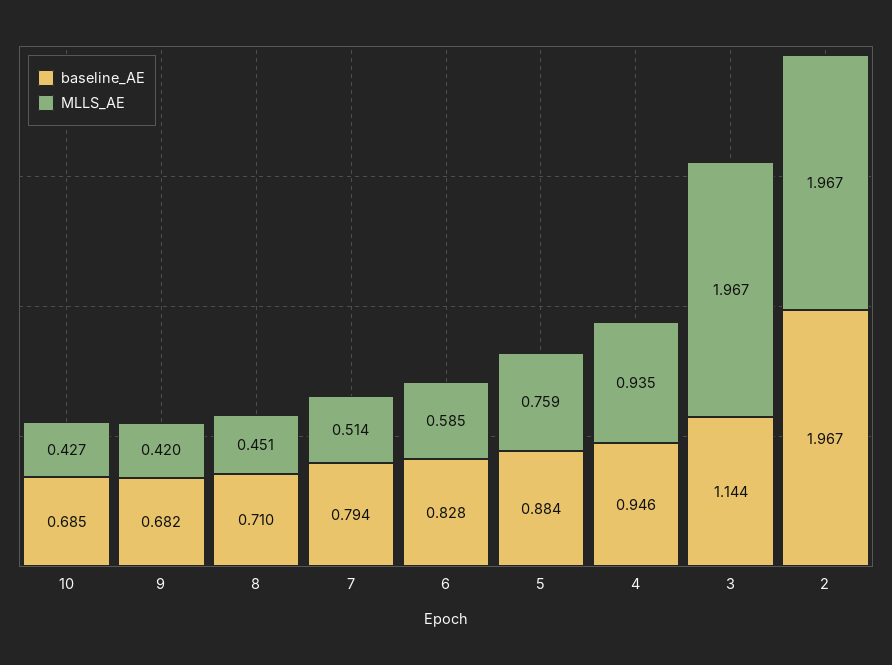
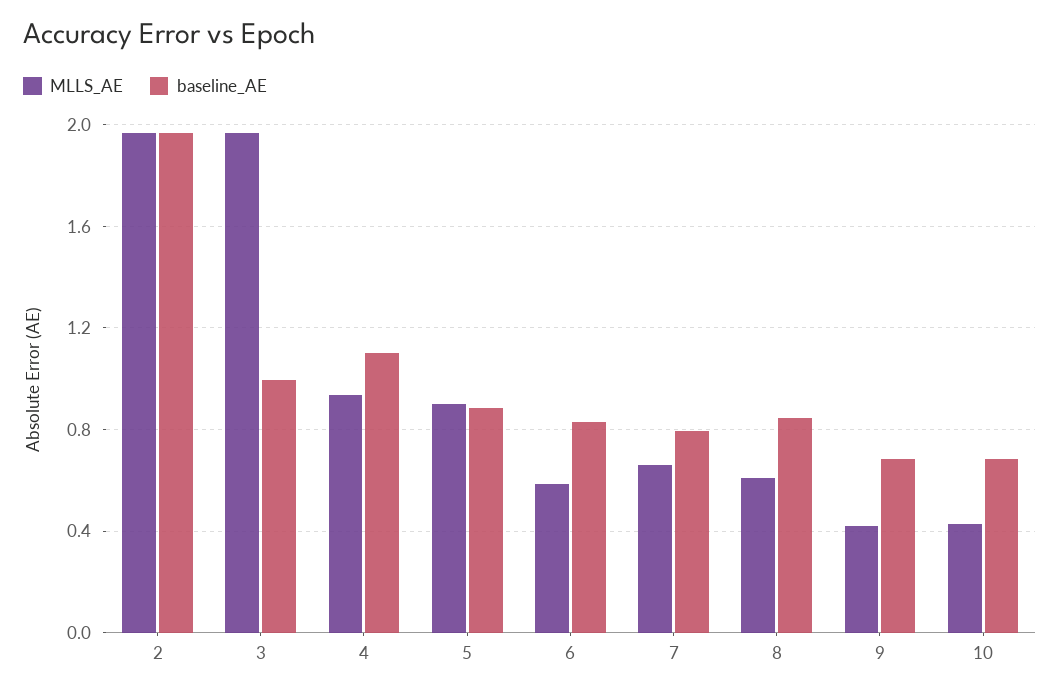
baseline_AE, 8: 0.71 -> 0.85
MLLS_AE, 8: 0.451 -> 0.6
MLLS_AE, 7: 0.514 -> 0.65
MLLS_AE, 5: 0.759 -> 0.9
baseline_AE, 4: 0.946 -> 1.1
baseline_AE, 3: 1.144 -> 1

